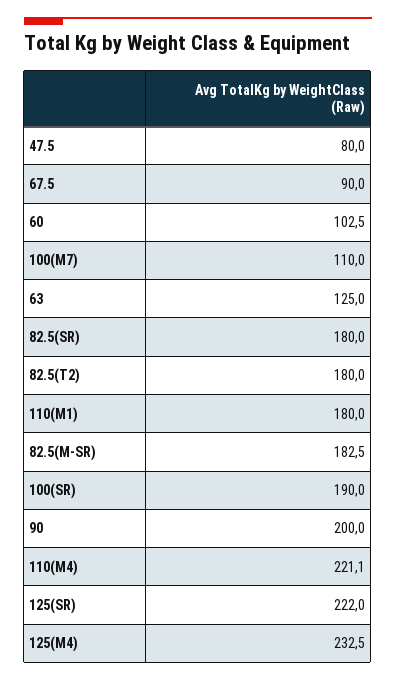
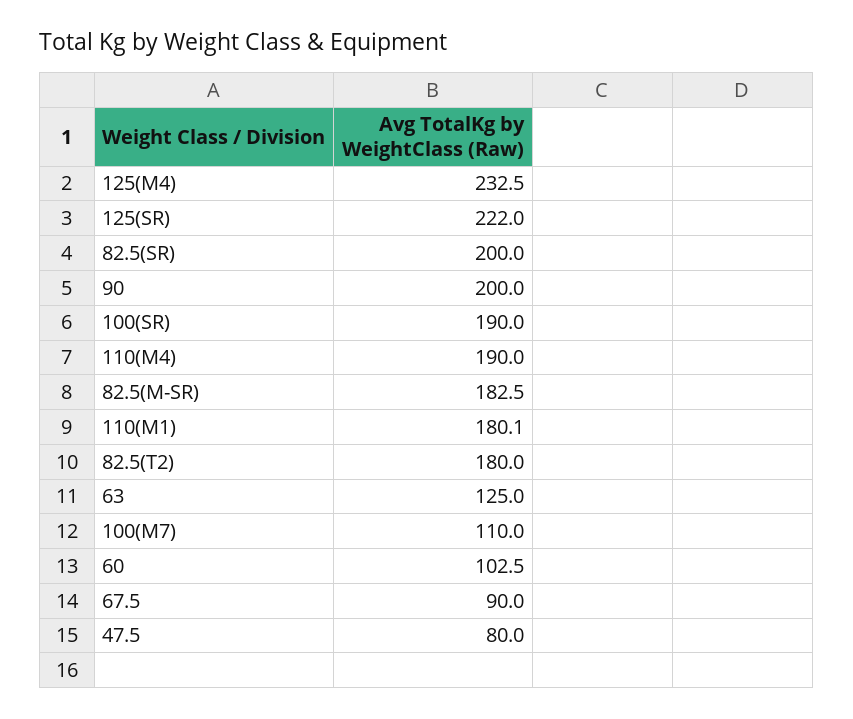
82.5(SR): 180 -> 200
110(M1): 180 -> 180.1
110(M4): 221.1 -> 190

